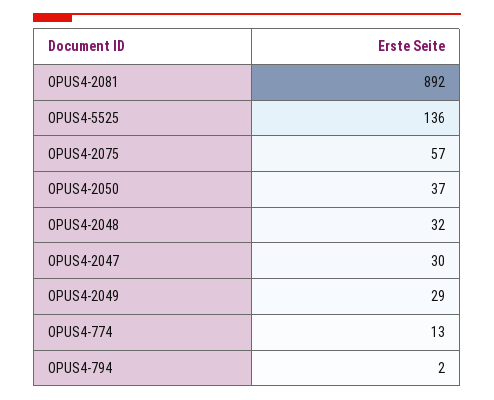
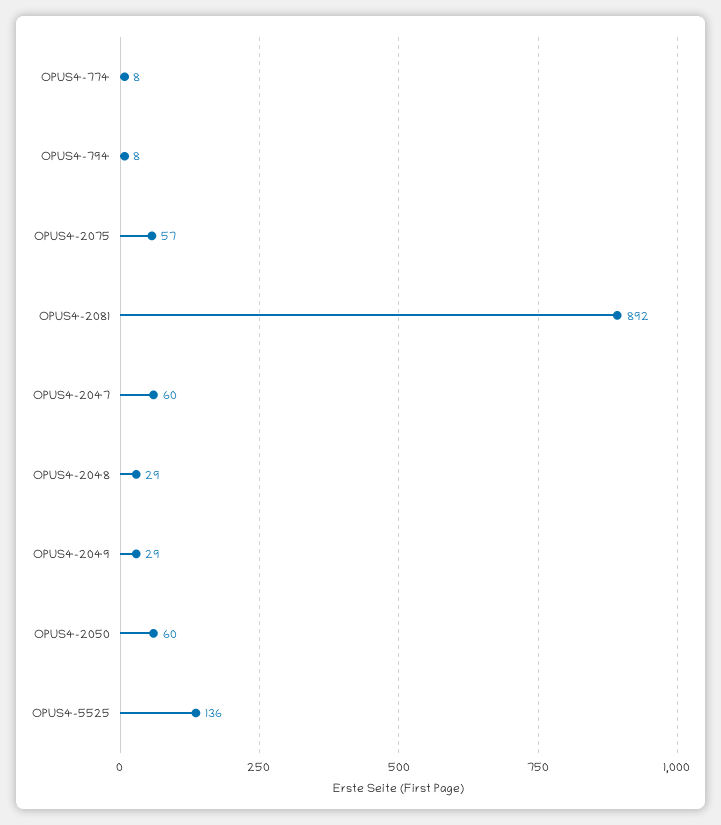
OPUS4-2050: 37 -> 60
OPUS4-2048: 32 -> 29
OPUS4-2047: 30 -> 60
OPUS4-774: 13 -> 8
OPUS4-794: 2 -> 8

